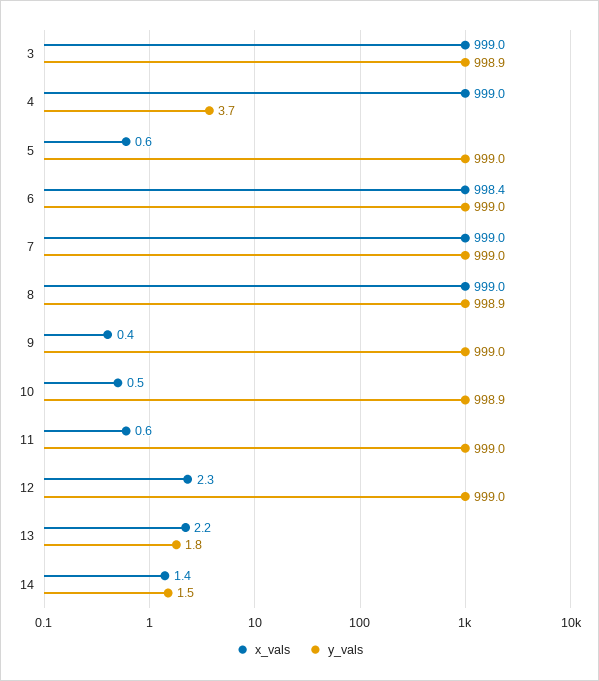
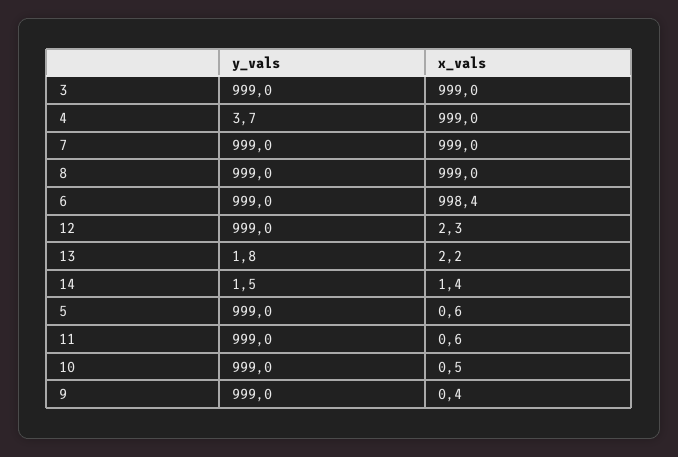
y_vals, 3: 998.9 -> 999
y_vals, 8: 998.9 -> 999
y_vals, 10: 998.9 -> 999

